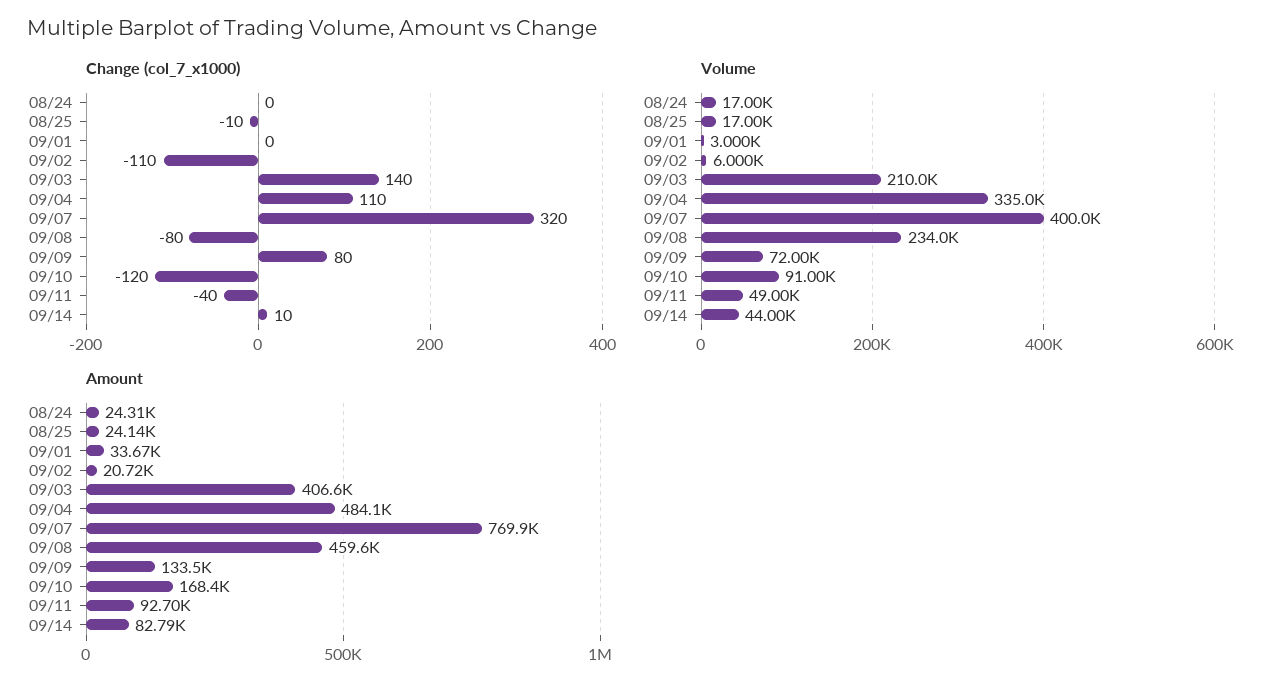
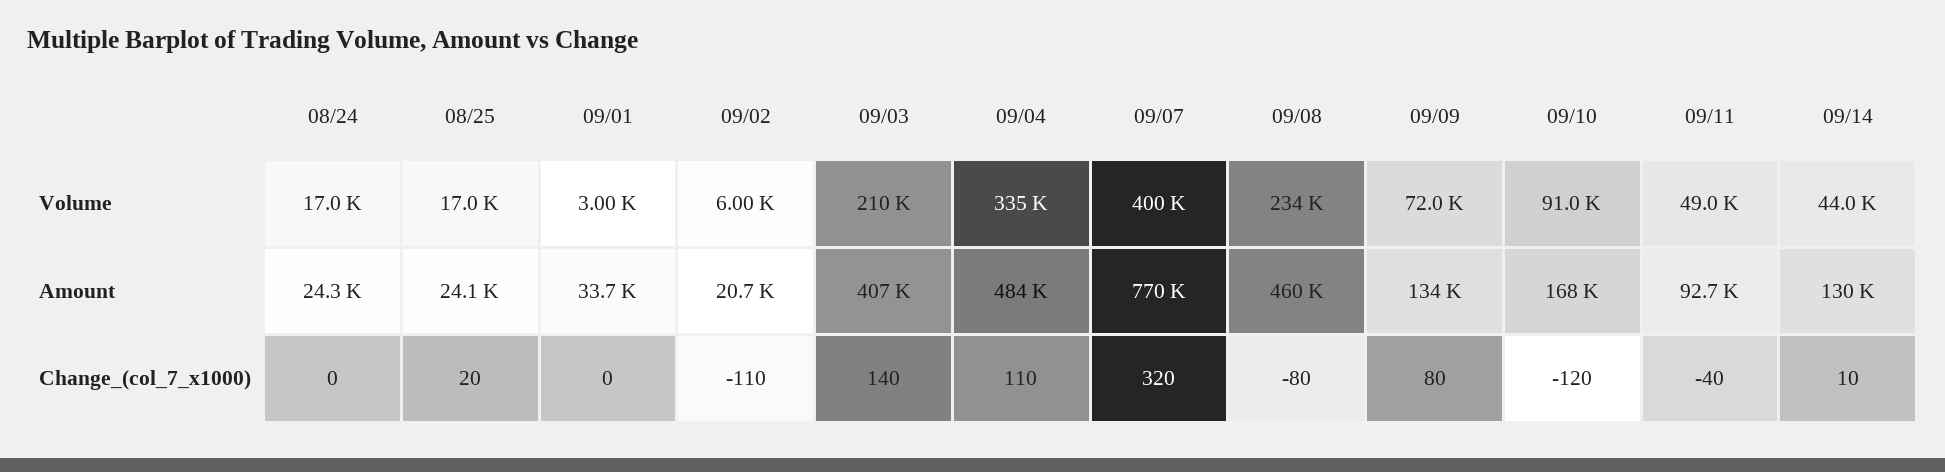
Change (col_7_x1000), 08/25: -10 -> 20
Amount, 09/14: 82790 -> 130000

